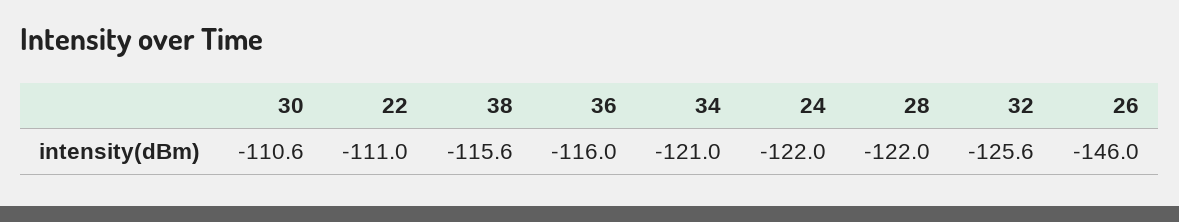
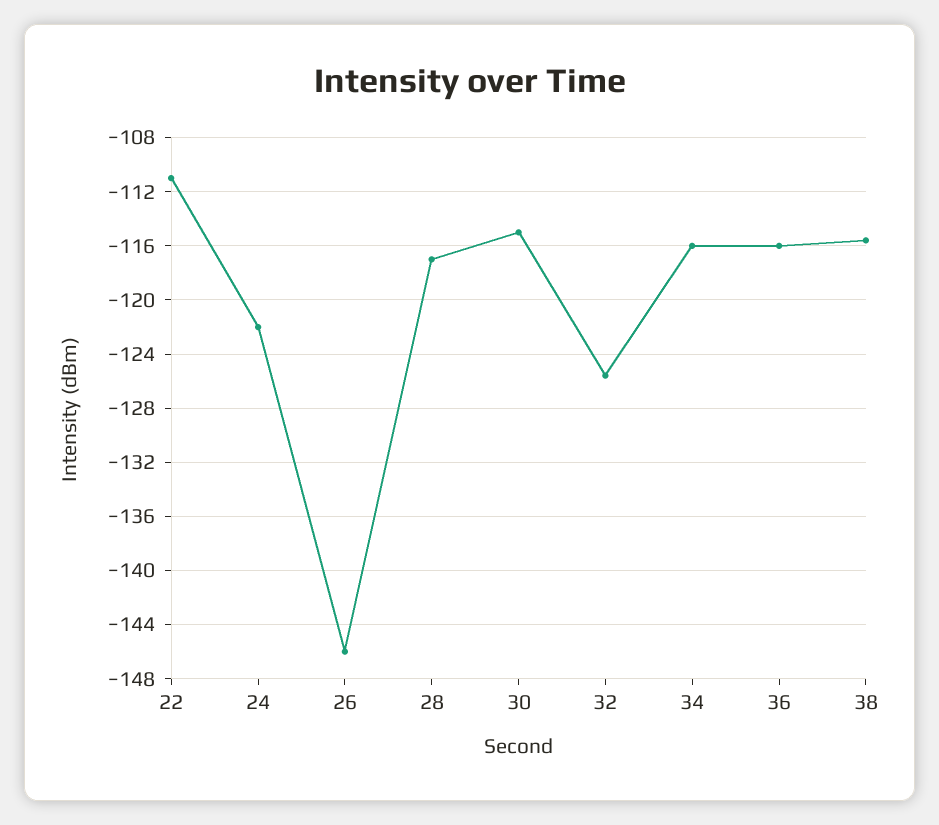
30: -110.6 -> -115
34: -121 -> -116
28: -122 -> -117

